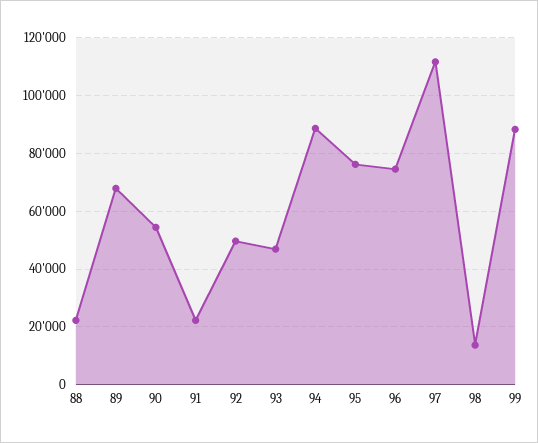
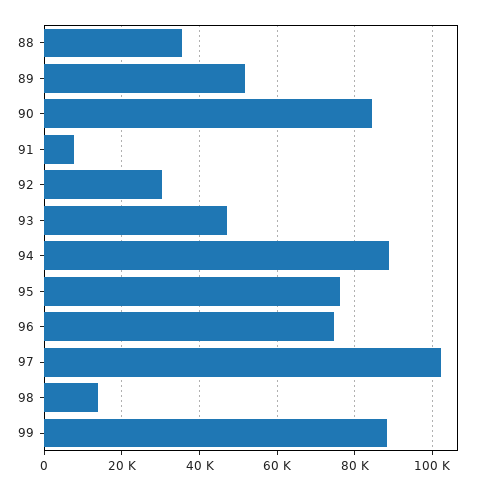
88: 22500 -> 36000
89: 67500 -> 52000
90: 55000 -> 84000
91: 22500 -> 8000
92: 50000 -> 30000
97: 112500 -> 102000

